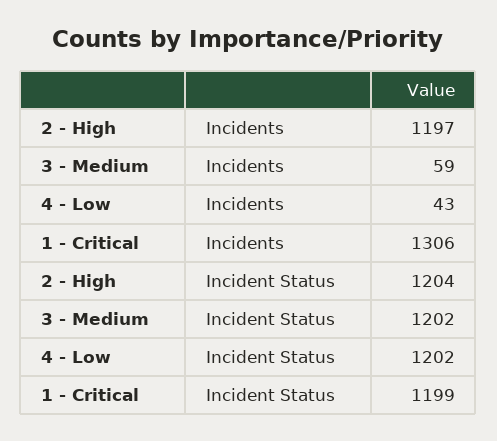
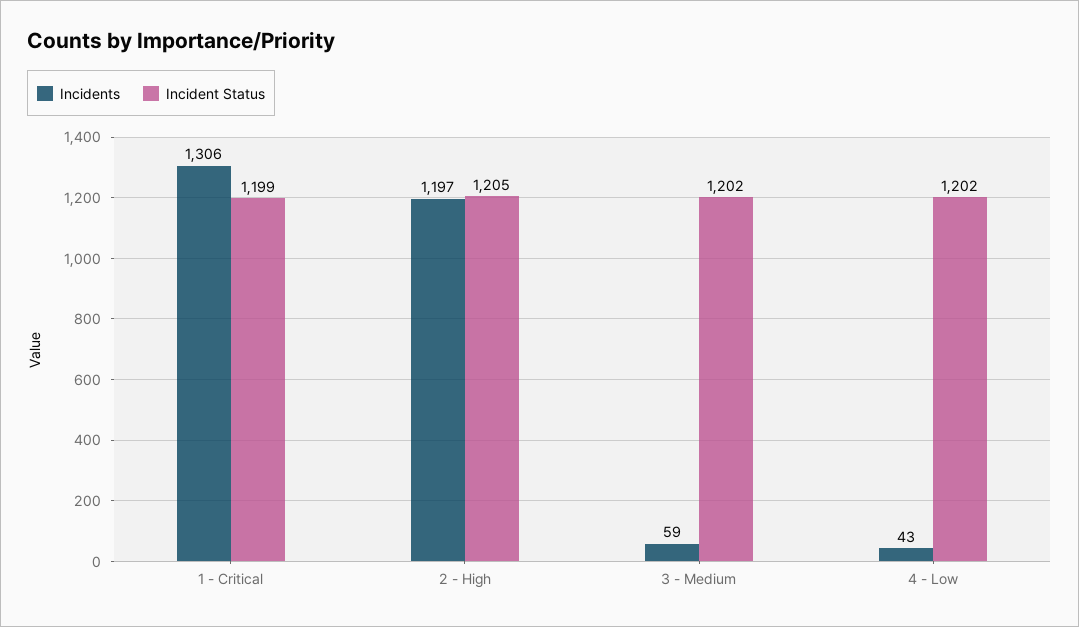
Incident Status, 2 - High: 1204 -> 1205

